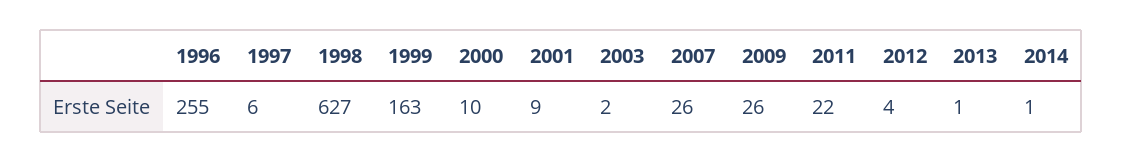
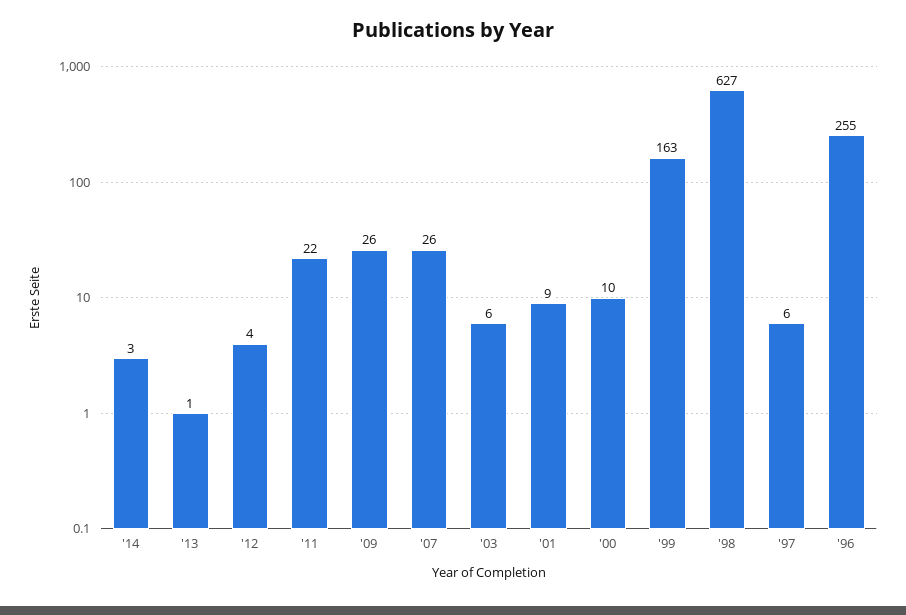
2003: 2 -> 6
2014: 1 -> 3

